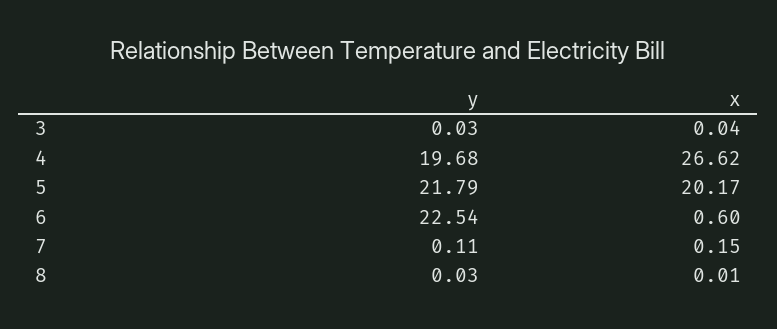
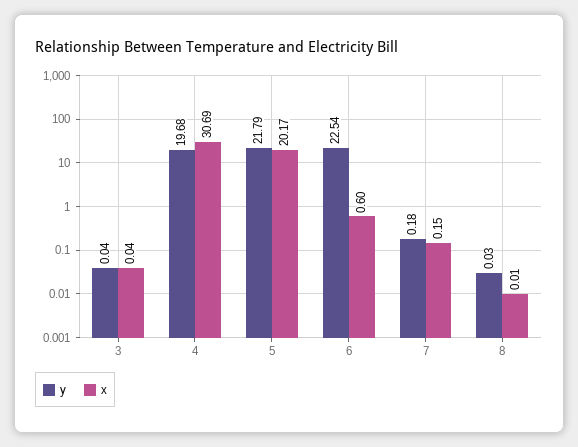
y, 3: 0.03 -> 0.04
x, 4: 26.62 -> 30.69
y, 7: 0.11 -> 0.18

